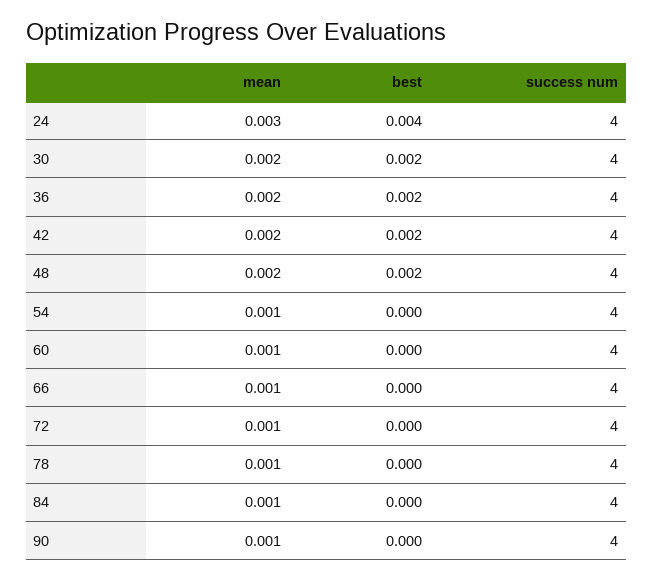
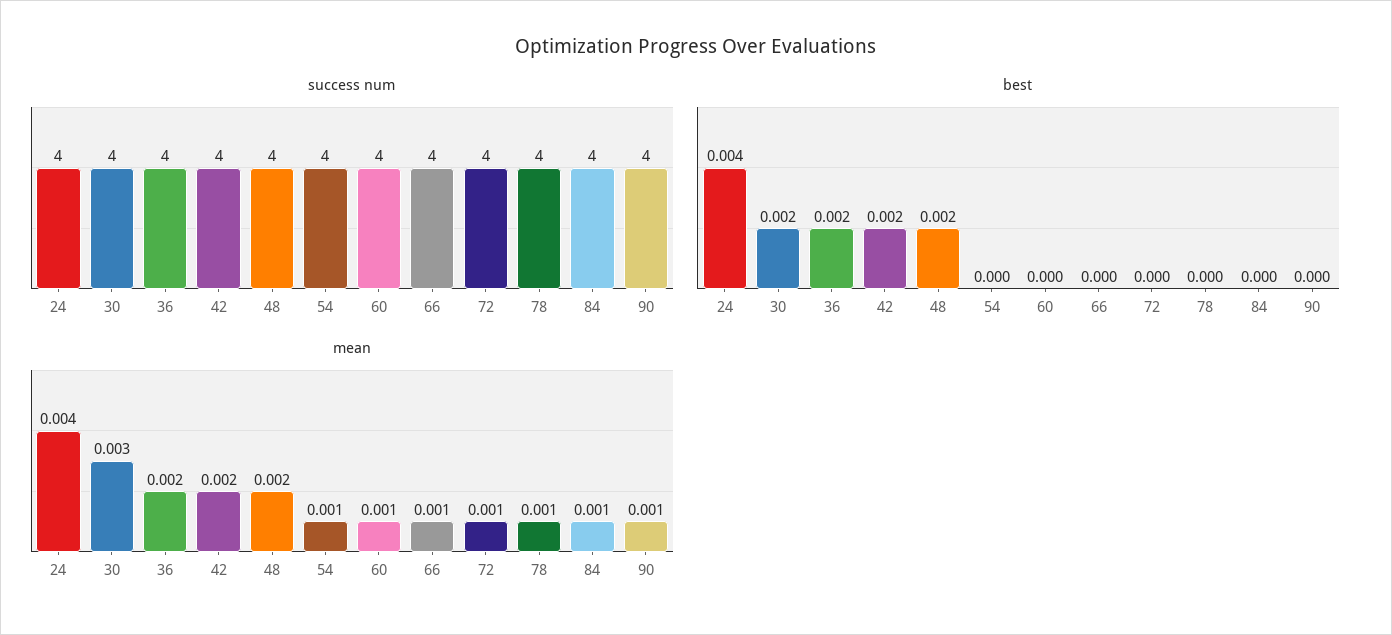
mean, 24: 0.003 -> 0.004
mean, 30: 0.002 -> 0.003

